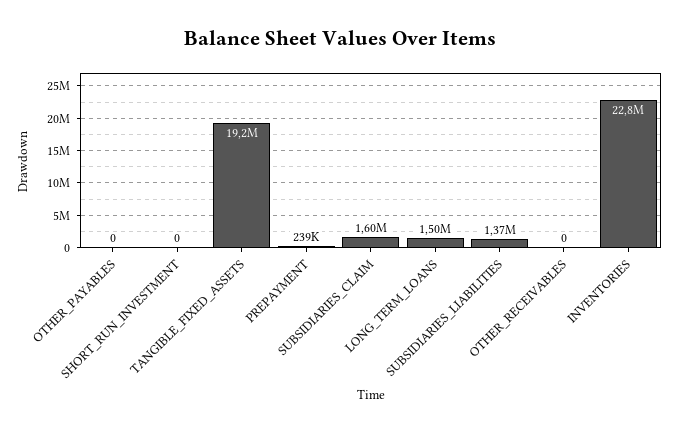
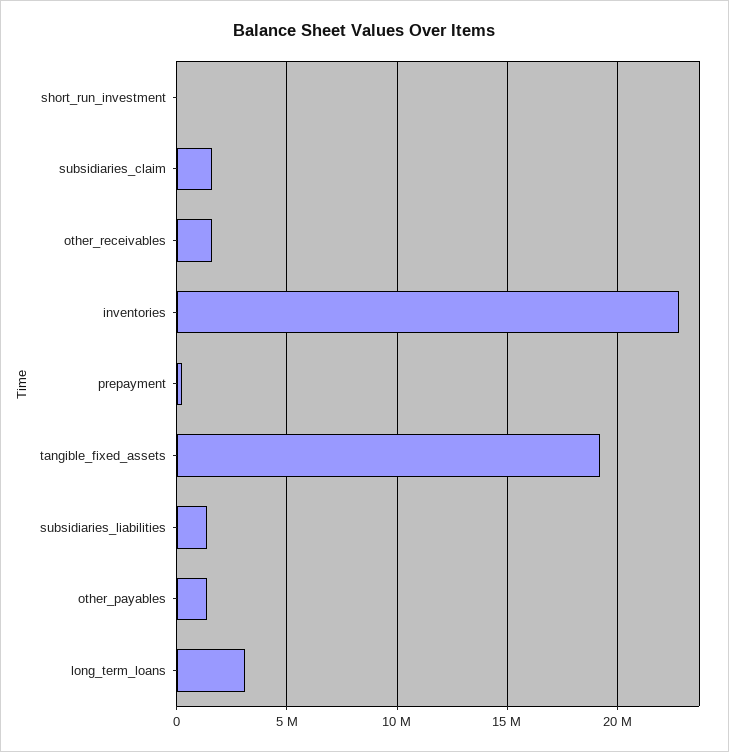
OTHER_PAYABLES: 0 -> 1500000
LONG_TERM_LOANS: 1500000 -> 3000000
OTHER_RECEIVABLES: 0 -> 1500000

